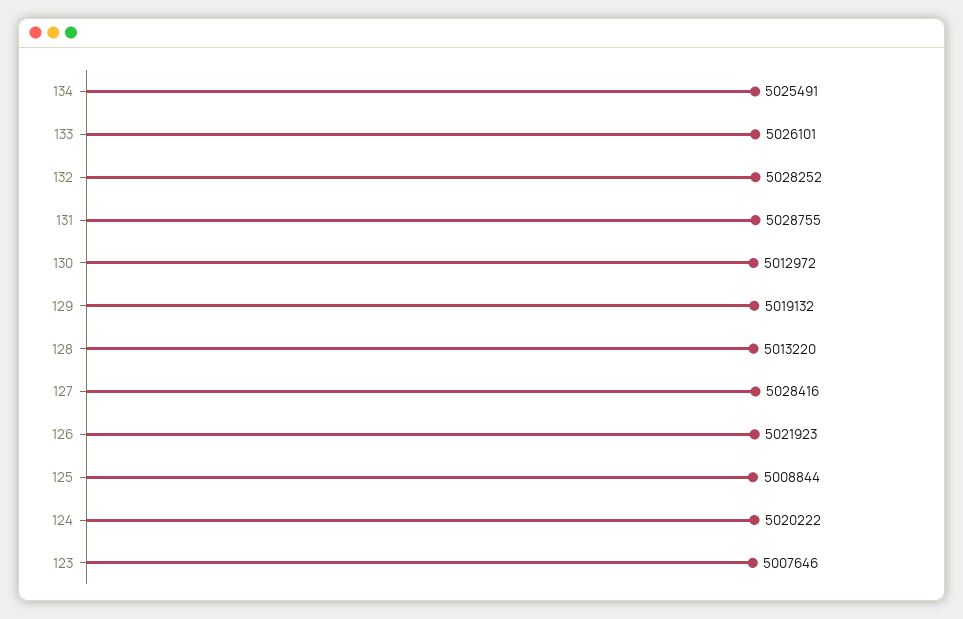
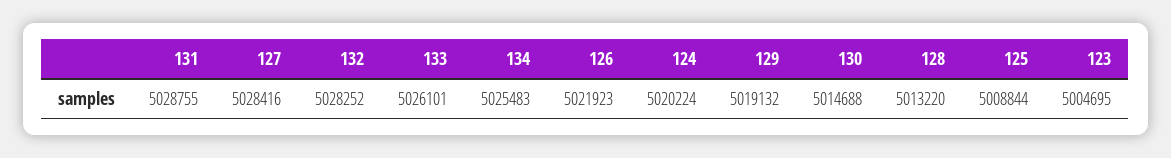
134: 5025491 -> 5025483
130: 5012972 -> 5014688
124: 5020222 -> 5020224
123: 5007646 -> 5004695

